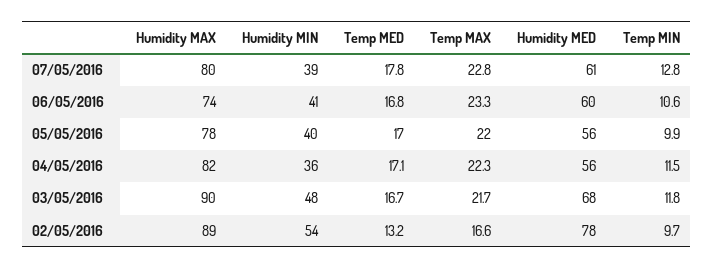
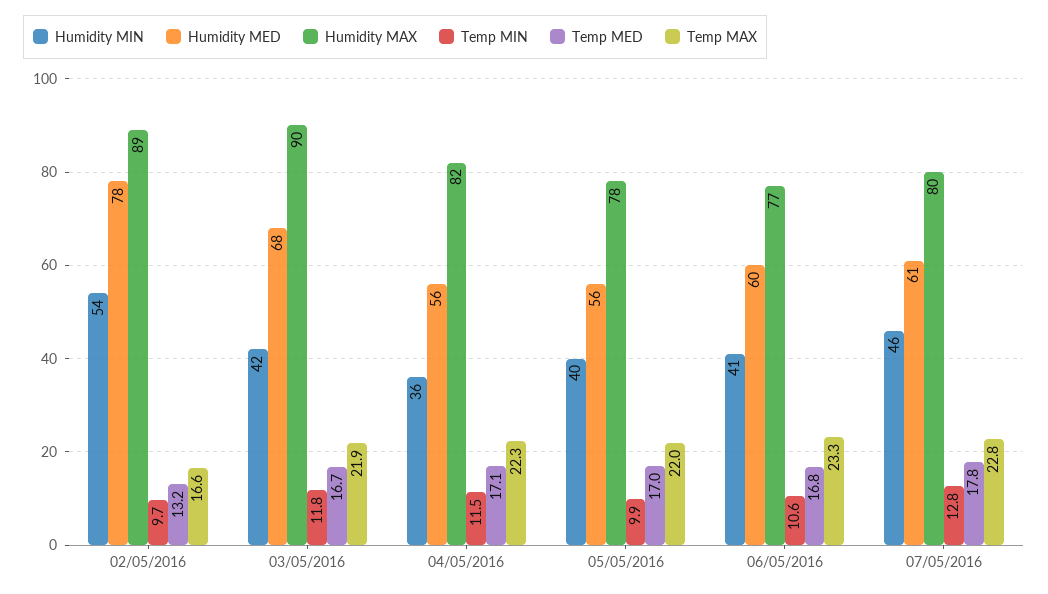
Humidity MIN, 07/05/2016: 39 -> 46
Humidity MAX, 06/05/2016: 74 -> 77
Humidity MIN, 03/05/2016: 48 -> 42
Temp MAX, 03/05/2016: 21.7 -> 21.9

